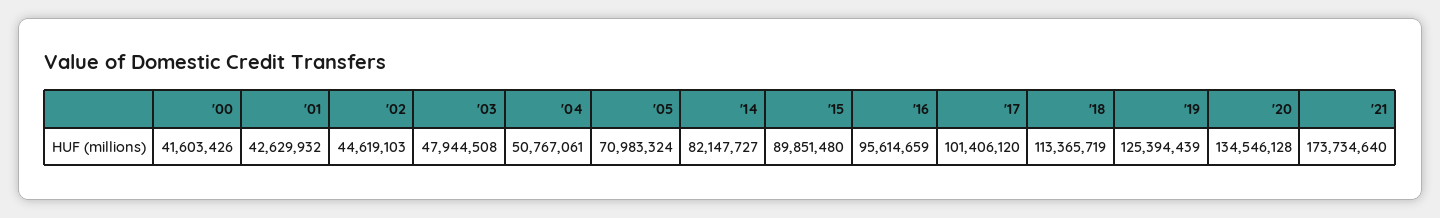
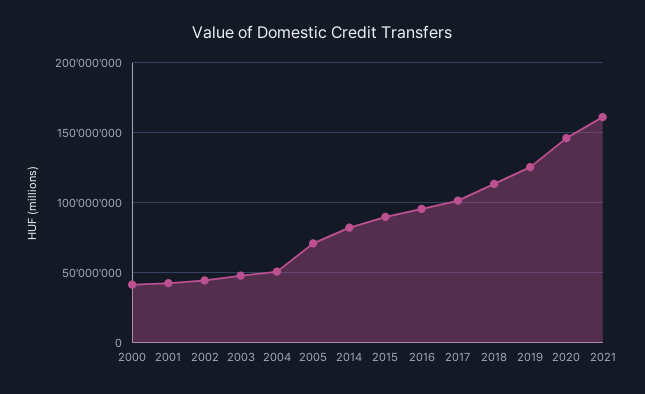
'20: 134546128 -> 145000000
'21: 173734640 -> 160000000

